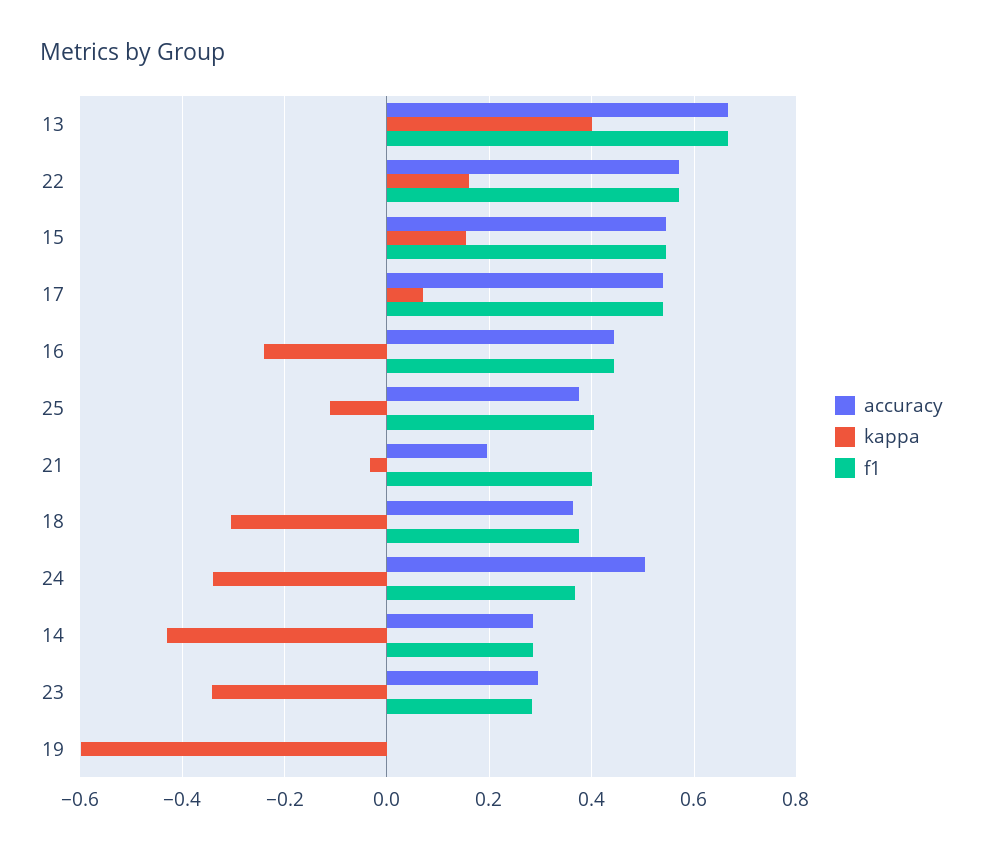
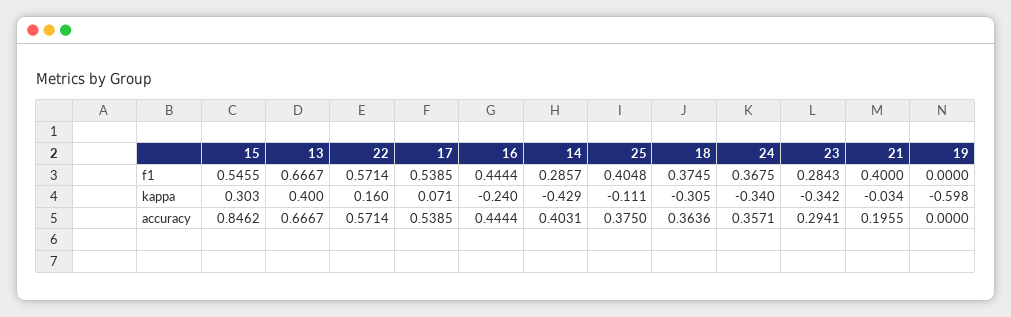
accuracy, 15: 0.54 -> 0.8462
kappa, 15: 0.16 -> 0.303
accuracy, 24: 0.5 -> 0.3571
accuracy, 14: 0.28 -> 0.4031

